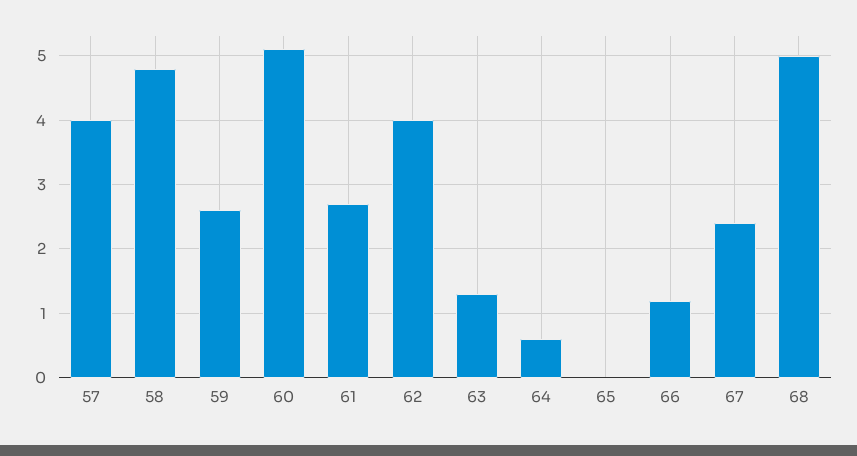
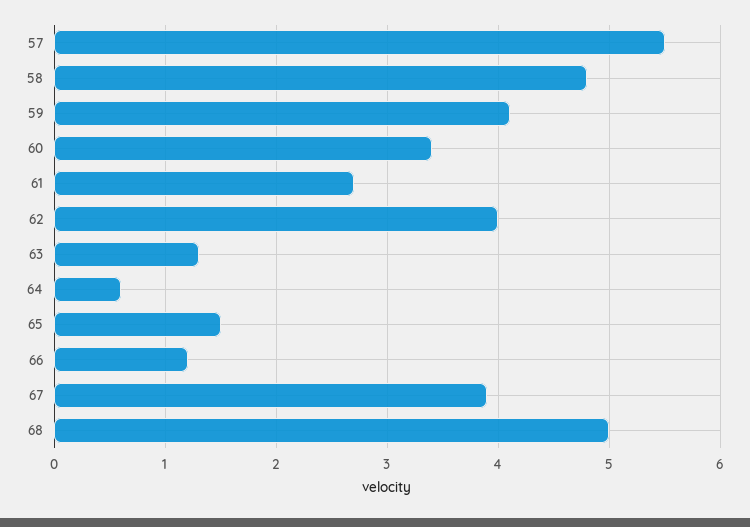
57: 4 -> 5.5
59: 2.6 -> 4.1
60: 5.1 -> 3.4
65: 0 -> 1.5
67: 2.4 -> 3.9

